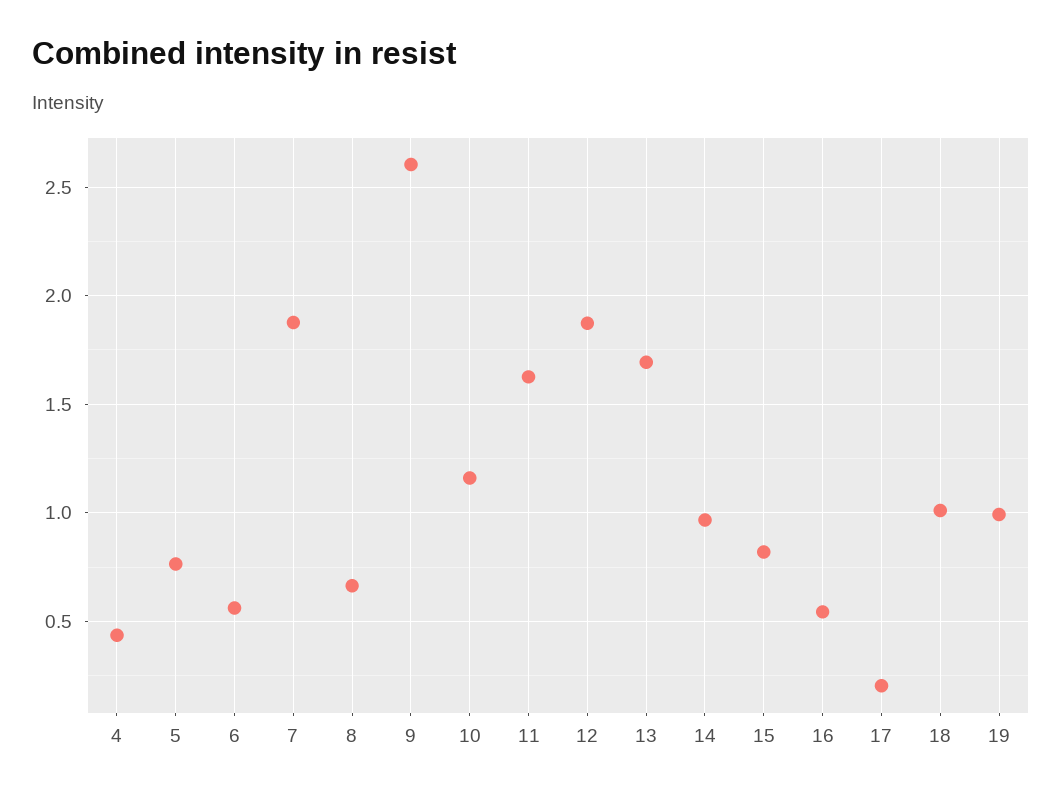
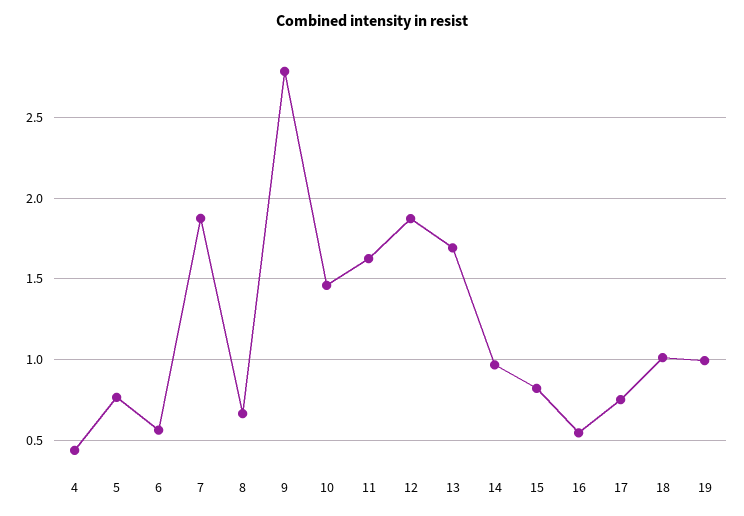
9: 2.6 -> 2.8
10: 1.15 -> 1.45
17: 0.2 -> 0.75

